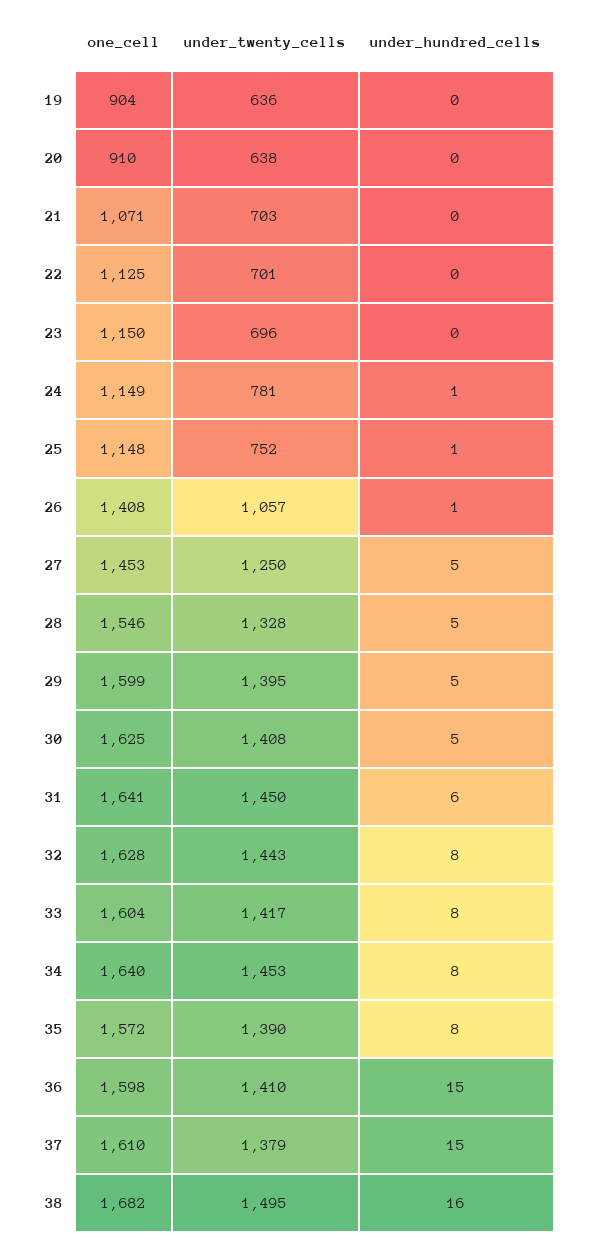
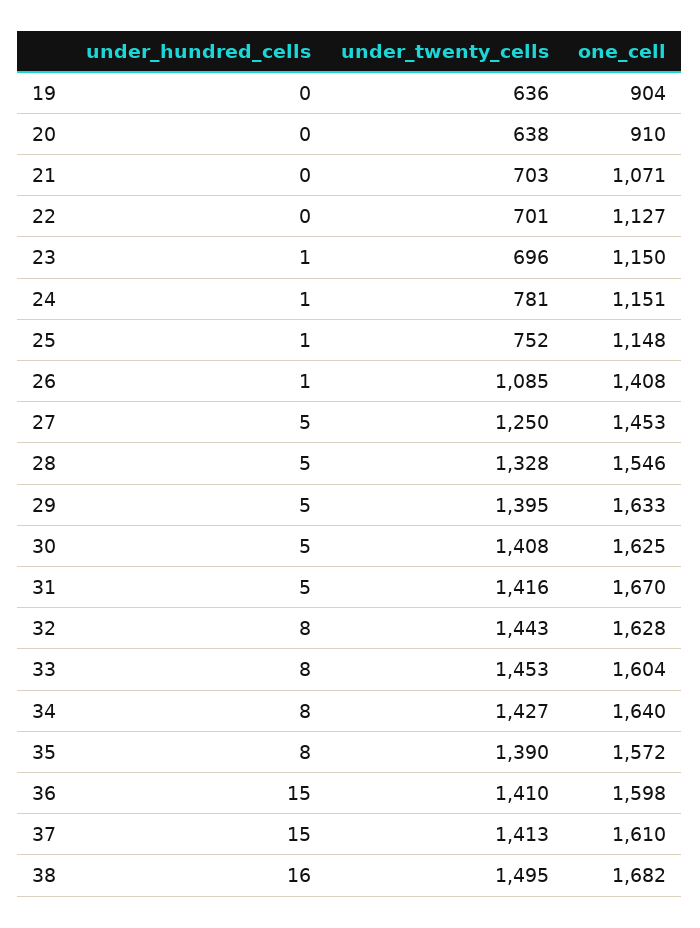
one_cell, 22: 1125 -> 1127
under_hundred_cells, 23: 0 -> 1
one_cell, 24: 1149 -> 1151
under_twenty_cells, 26: 1057 -> 1085
one_cell, 29: 1599 -> 1633
one_cell, 31: 1641 -> 1670
under_twenty_cells, 31: 1450 -> 1416
under_hundred_cells, 31: 6 -> 5
under_twenty_cells, 33: 1417 -> 1453
under_twenty_cells, 34: 1453 -> 1427
under_twenty_cells, 37: 1379 -> 1413

